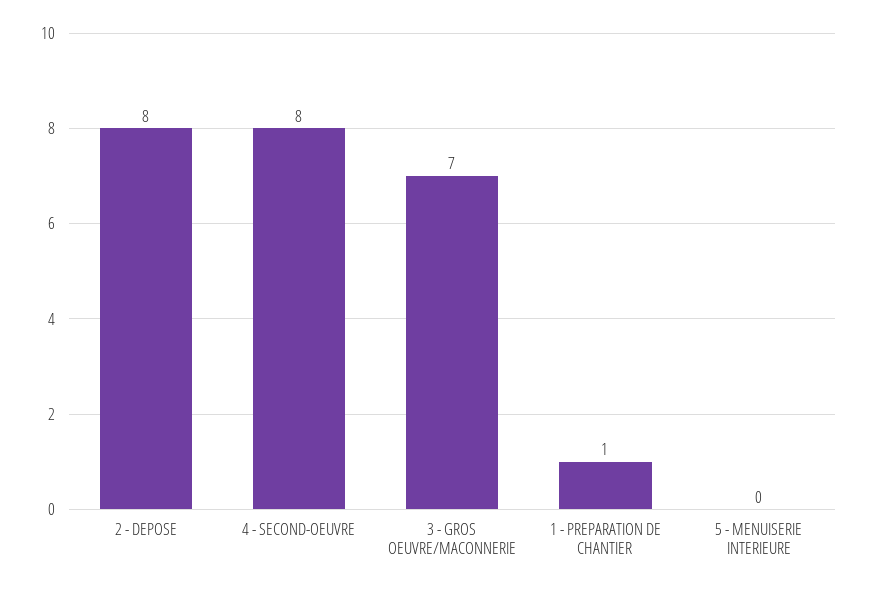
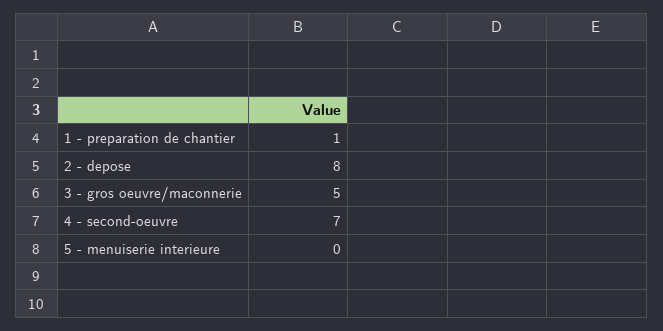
4 - SECOND-OEUVRE: 8 -> 7
3 - GROS OEUVRE/MACONNERIE: 7 -> 5

